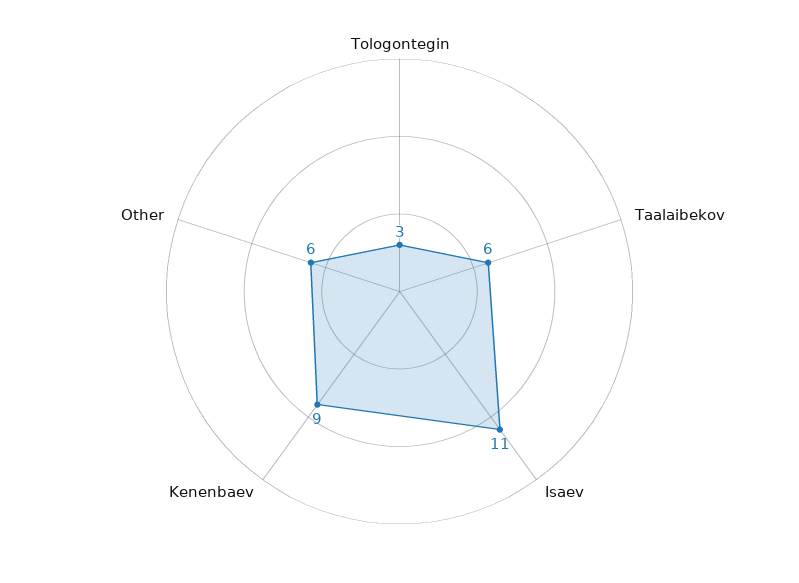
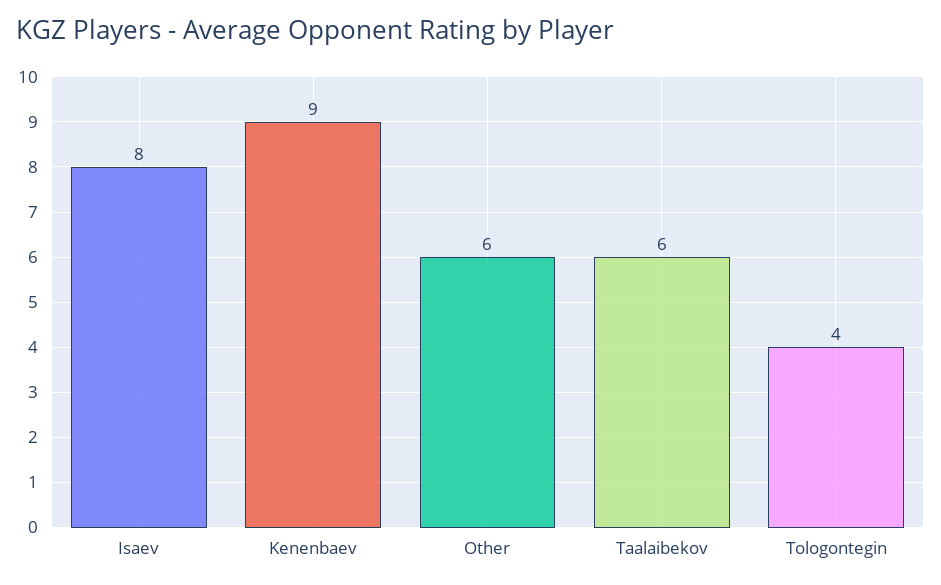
Tologontegin: 3 -> 4
Isaev: 11 -> 8

